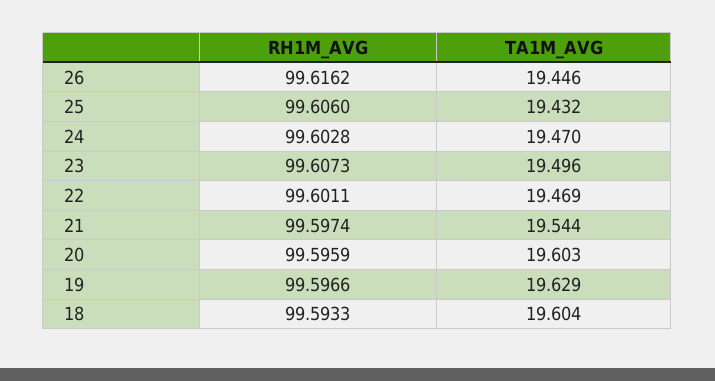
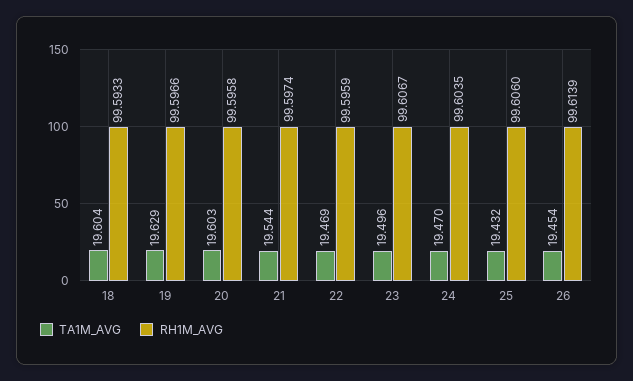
RH1M_AVG, 26: 99.6162 -> 99.6139
TA1M_AVG, 26: 19.446 -> 19.454
RH1M_AVG, 24: 99.6028 -> 99.6035
RH1M_AVG, 23: 99.6073 -> 99.6067
RH1M_AVG, 22: 99.6011 -> 99.5959
RH1M_AVG, 20: 99.5959 -> 99.5958

